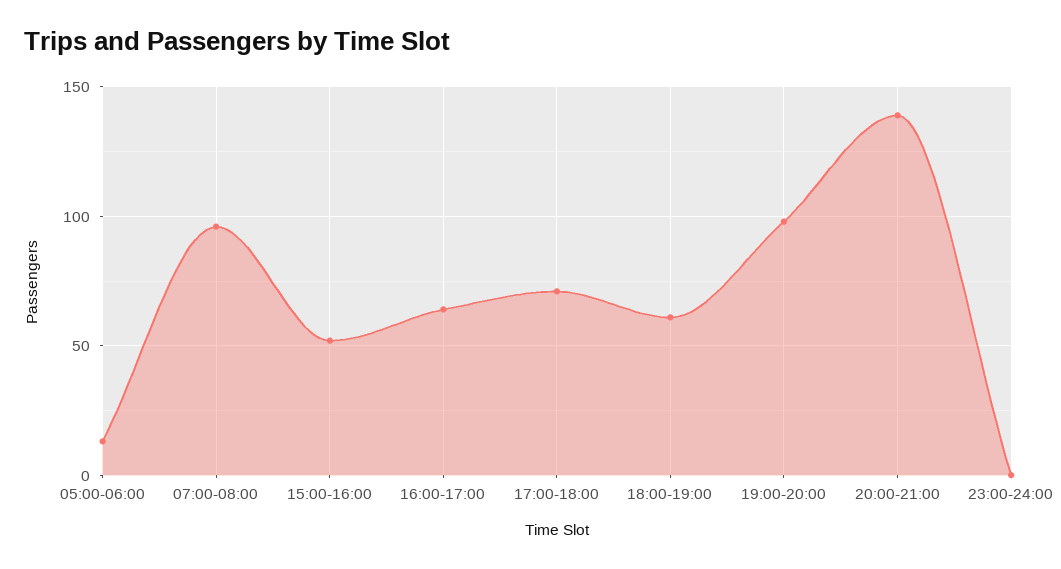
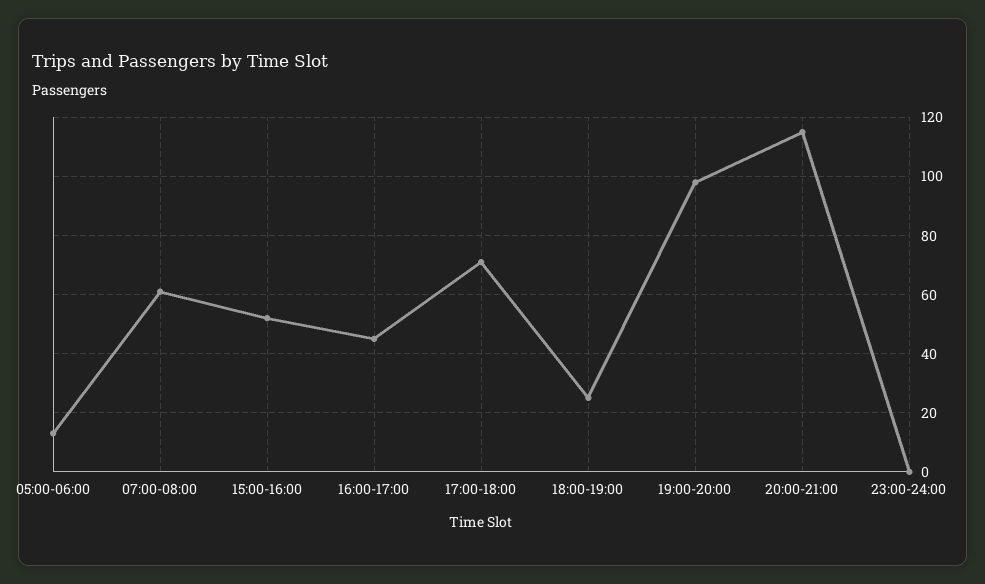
07:00-08:00: 95 -> 60
16:00-17:00: 65 -> 45
18:00-19:00: 60 -> 25
20:00-21:00: 140 -> 115

